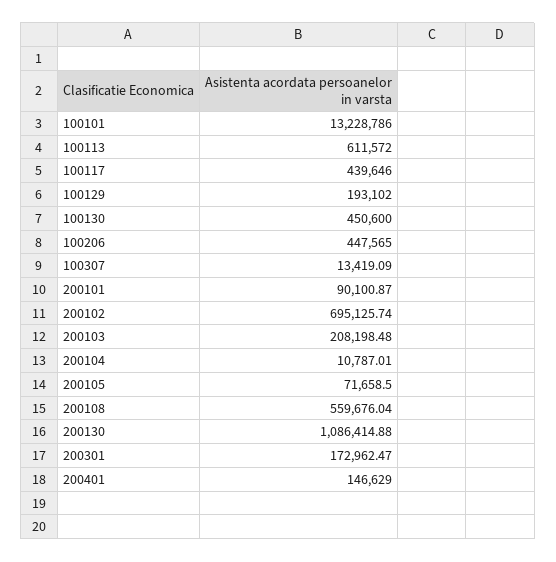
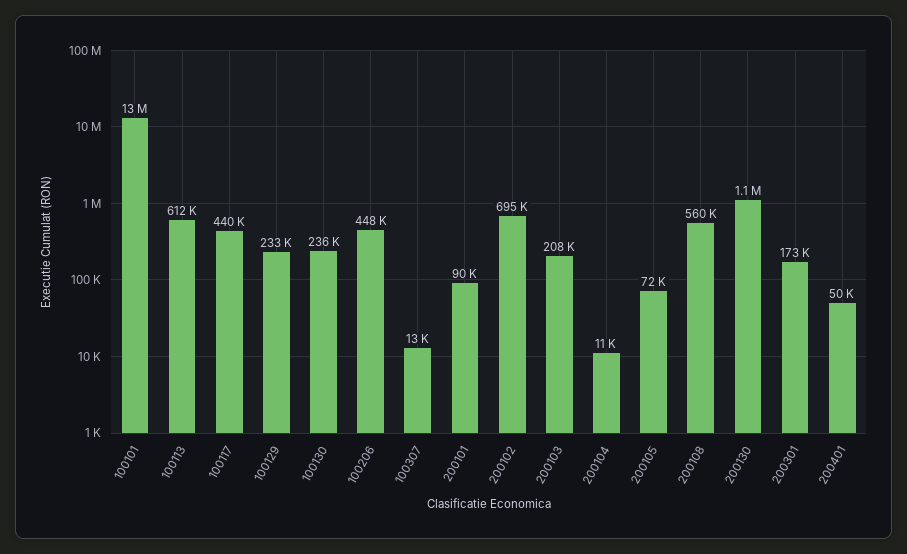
100129: 193102 -> 233000
100130: 450600 -> 236000
200401: 146629 -> 50000

